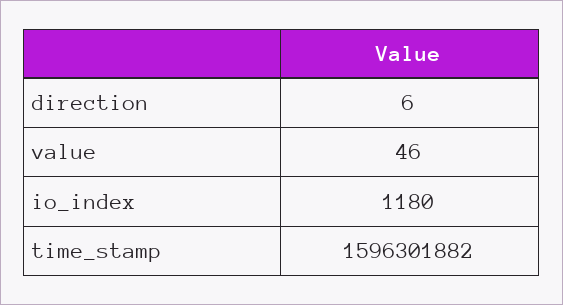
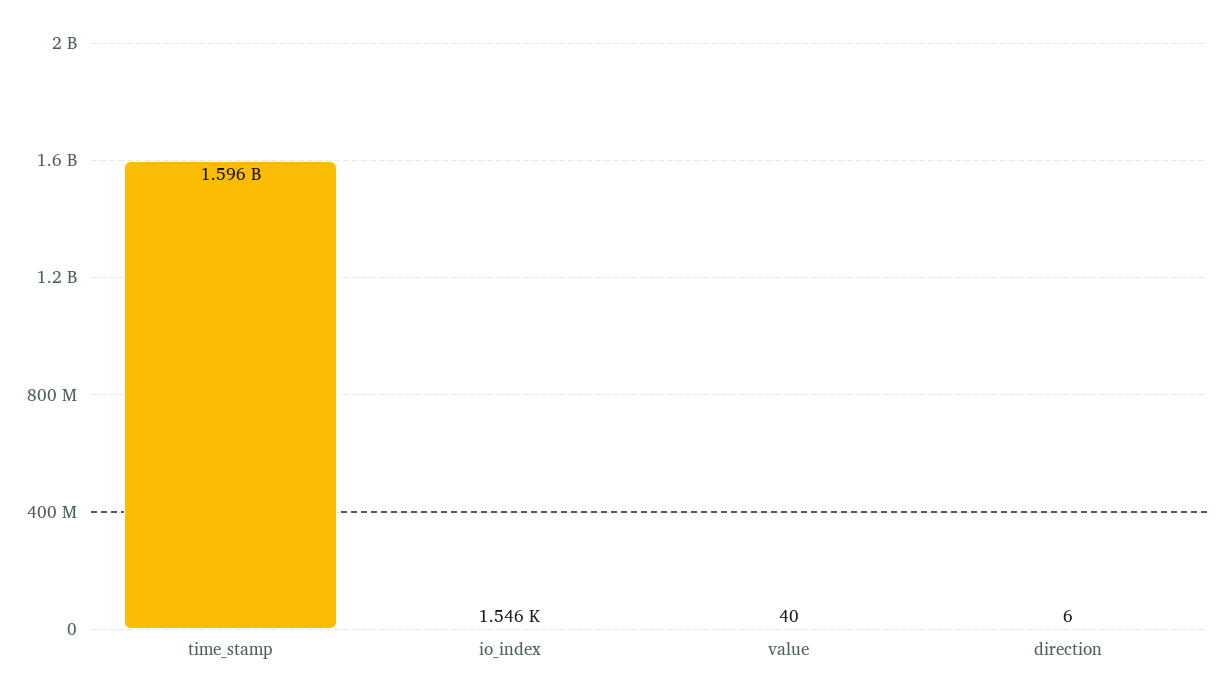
value: 46 -> 40
io_index: 1180 -> 1546

